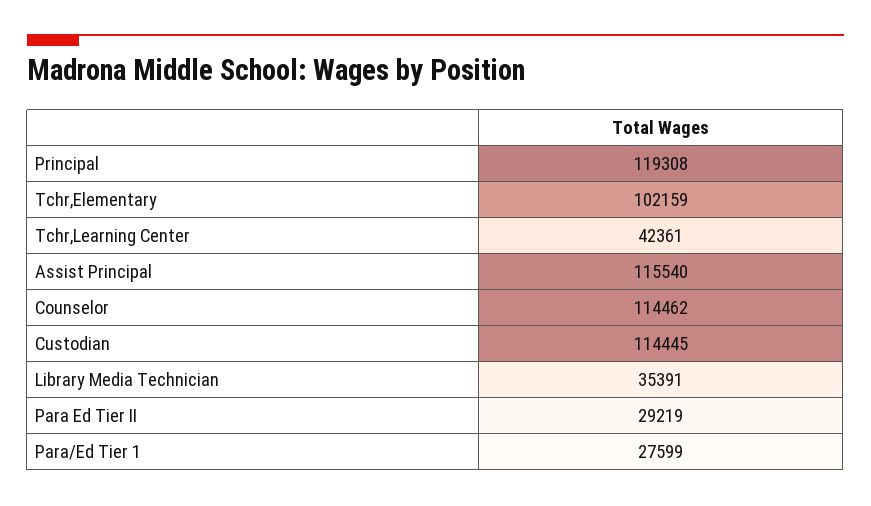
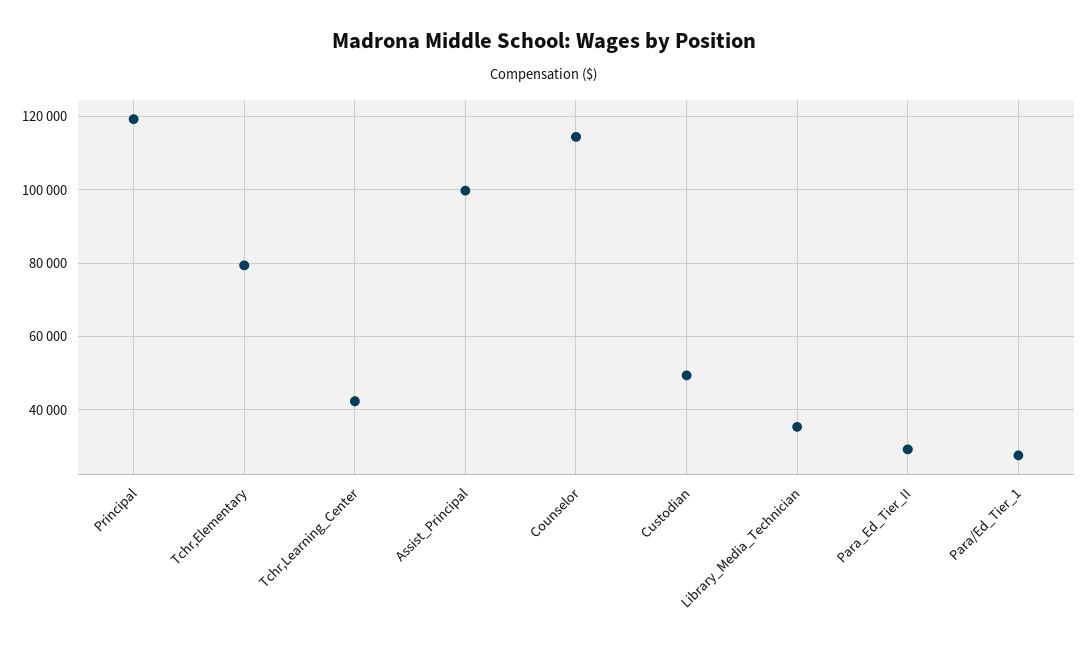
Tchr,Elementary: 102159 -> 80000
Assist Principal: 115540 -> 100000
Custodian: 114445 -> 50000

